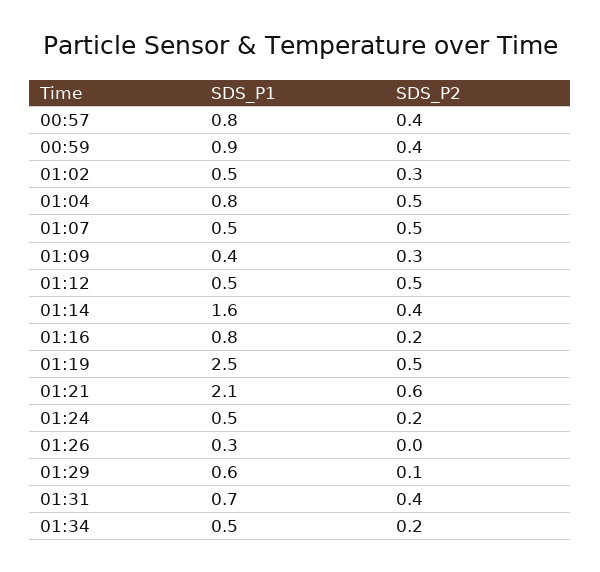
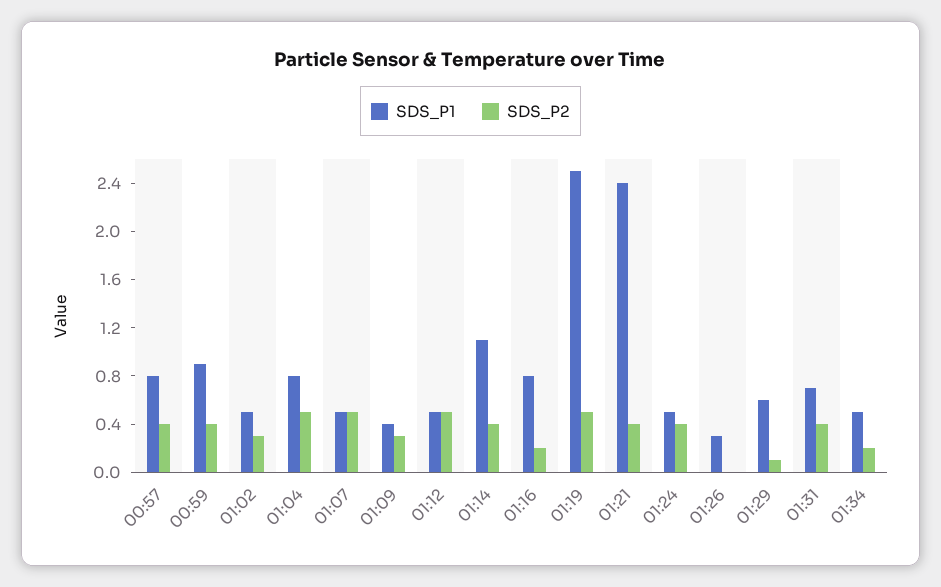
SDS_P1, 01:14: 1.6 -> 1.1
SDS_P1, 01:21: 2.1 -> 2.4
SDS_P2, 01:21: 0.6 -> 0.4
SDS_P2, 01:24: 0.2 -> 0.4

